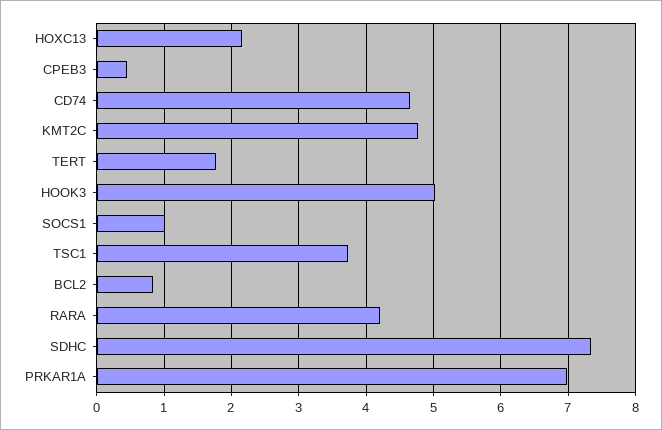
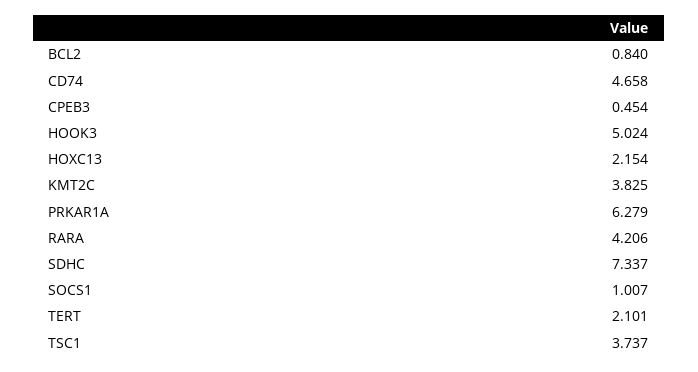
KMT2C: 4.8 -> 3.825
TERT: 1.8 -> 2.101
PRKAR1A: 7 -> 6.279

